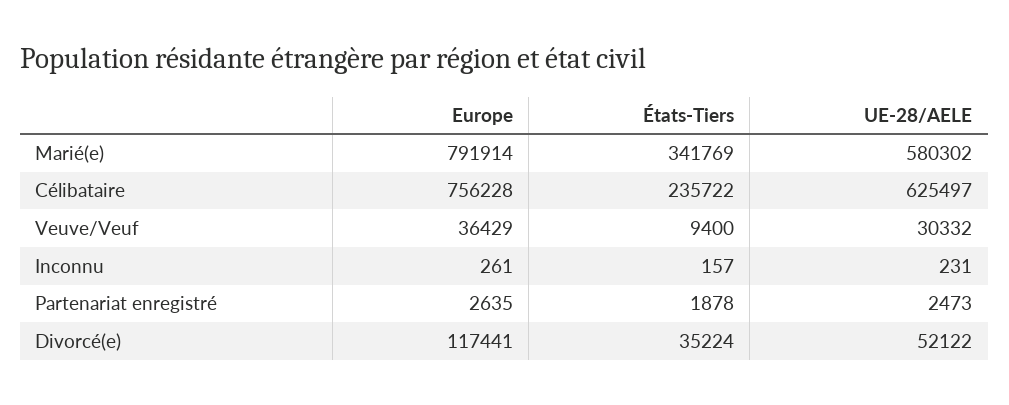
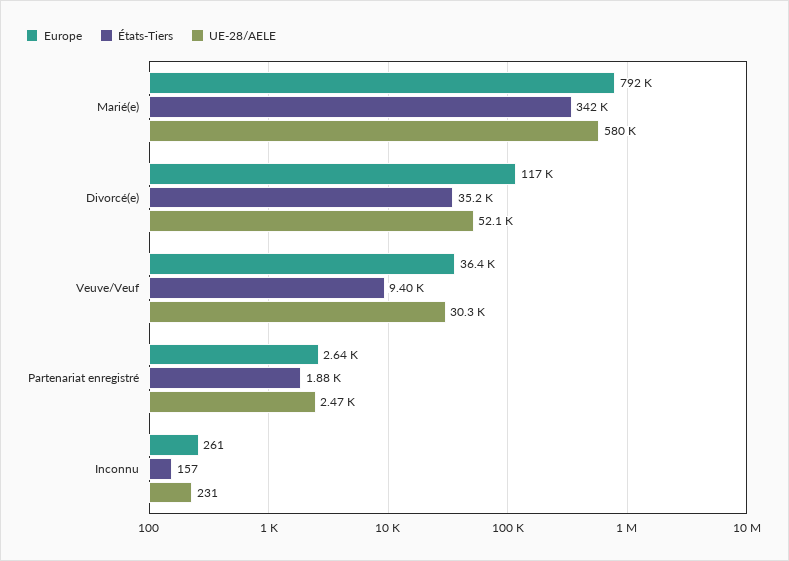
Europe, Célibataire: 756228 -> none
États-Tiers, Célibataire: 235722 -> none
UE-28/AELE, Célibataire: 625497 -> none

